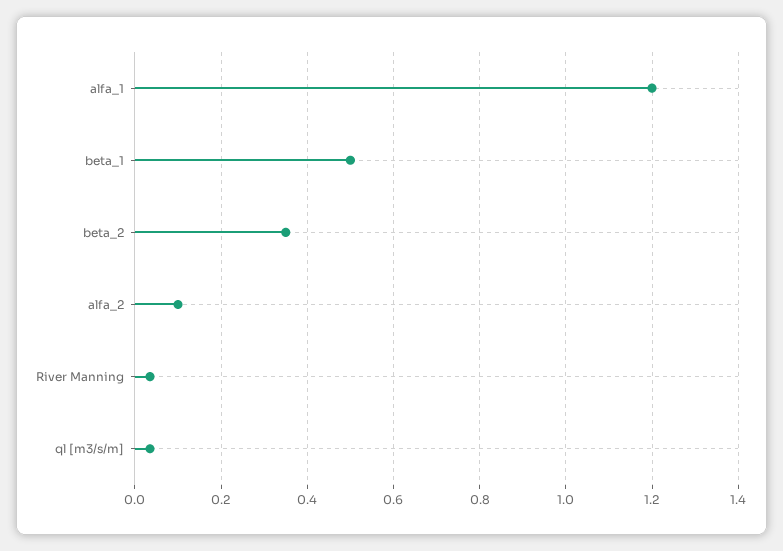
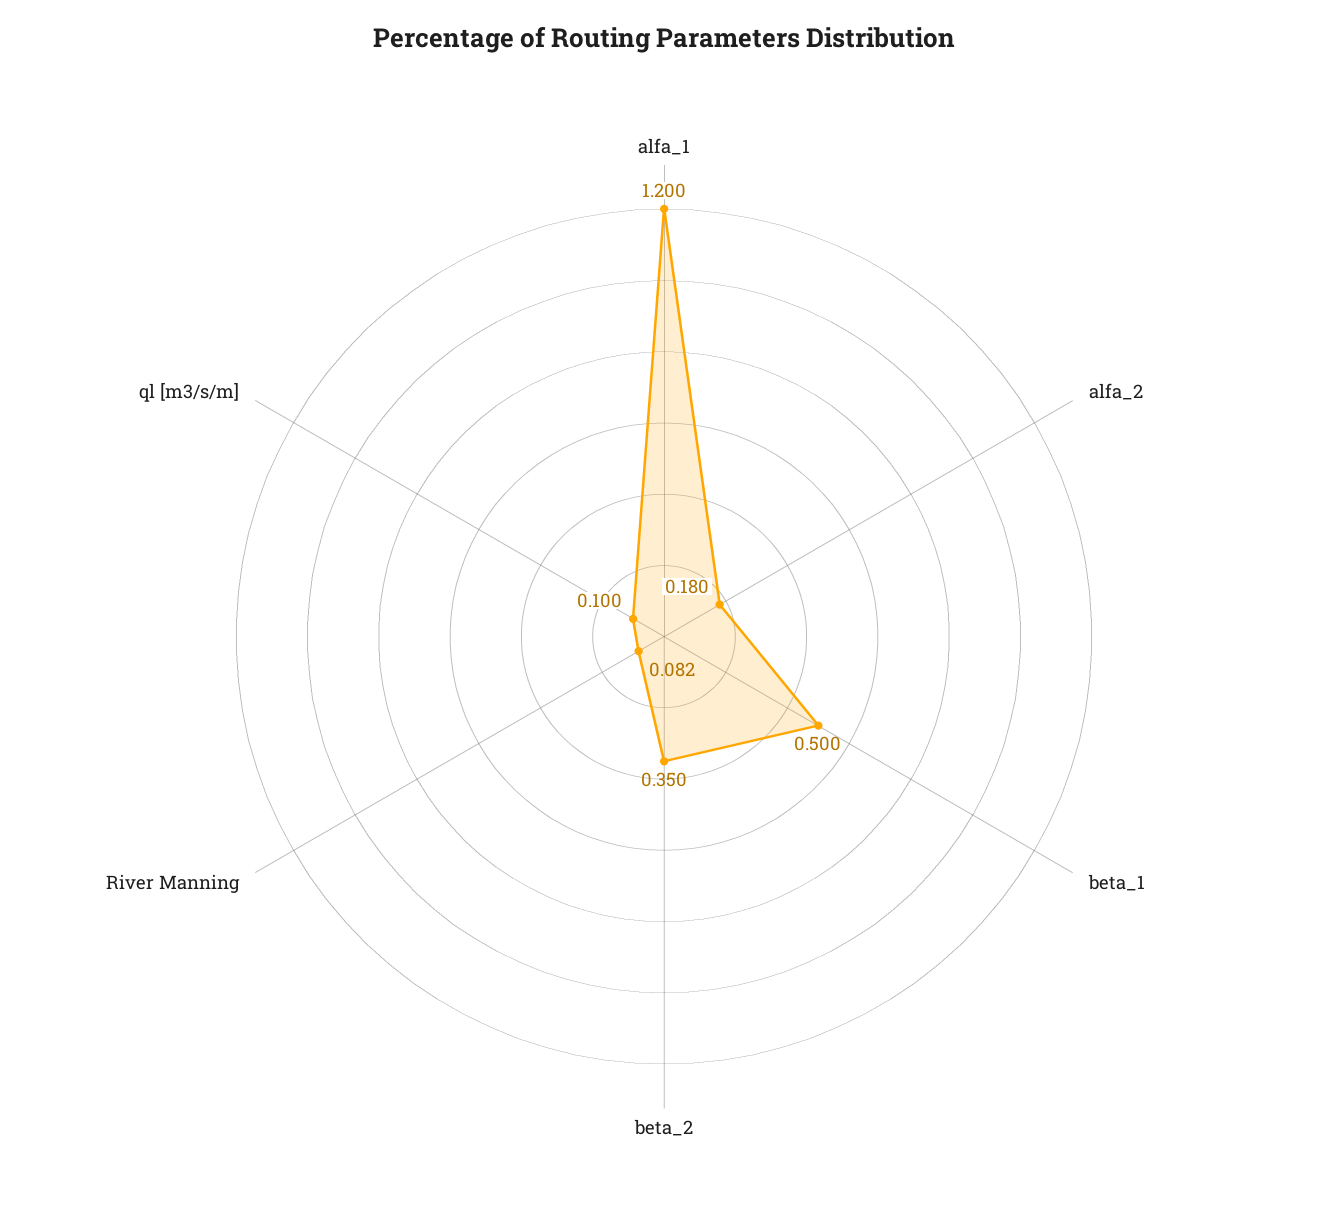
alfa_2: 0.1 -> 0.18
River Manning: 0.04 -> 0.082
ql [m3/s/m]: 0.04 -> 0.1

